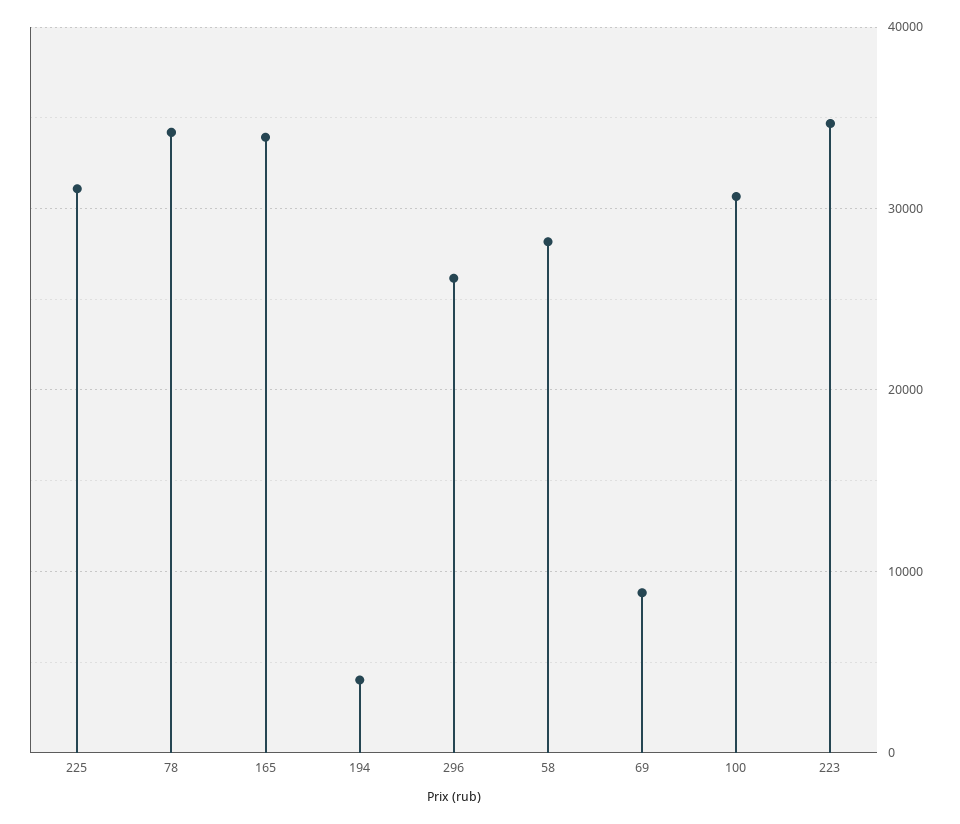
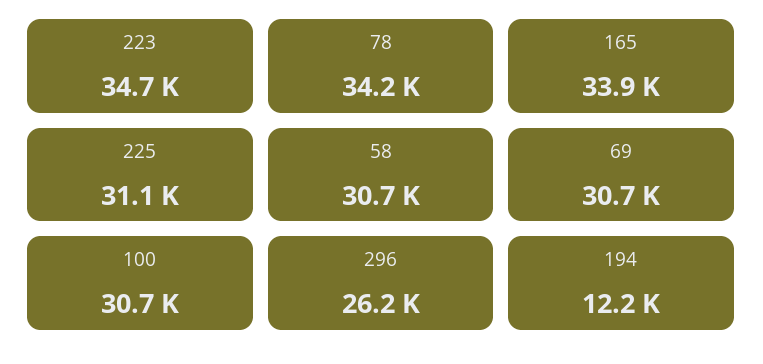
194: 4000 -> 12200
58: 28000 -> 30700
69: 9000 -> 30700

